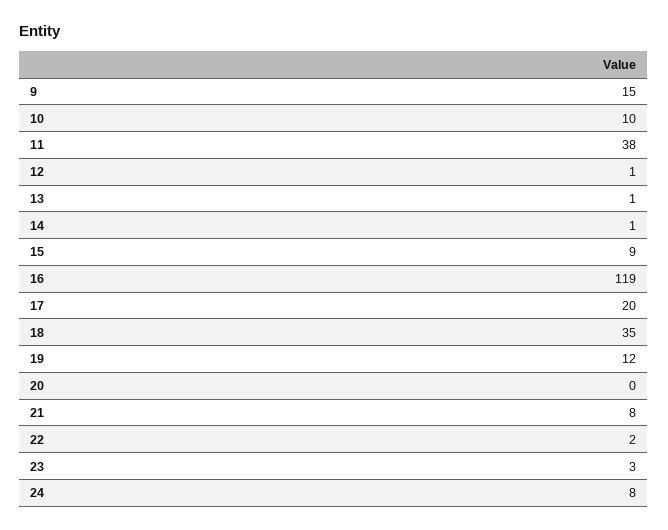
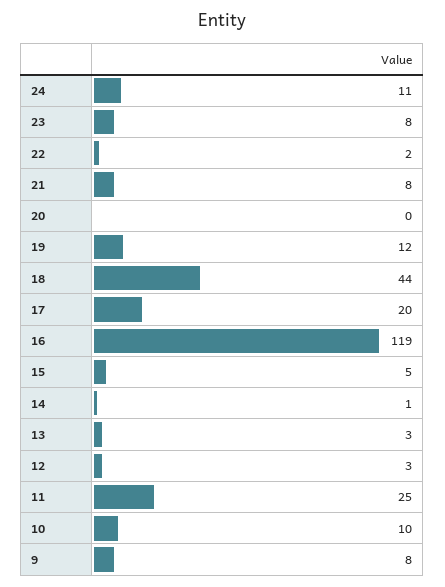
9: 15 -> 8
11: 38 -> 25
12: 1 -> 3
13: 1 -> 3
15: 9 -> 5
18: 35 -> 44
23: 3 -> 8
24: 8 -> 11

